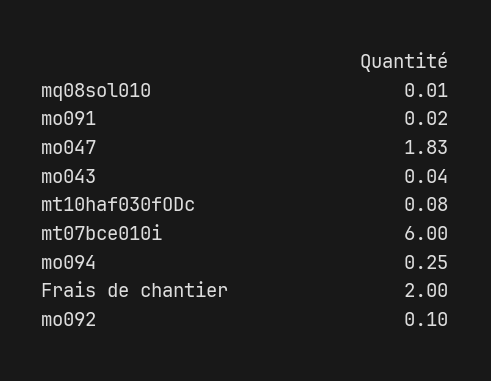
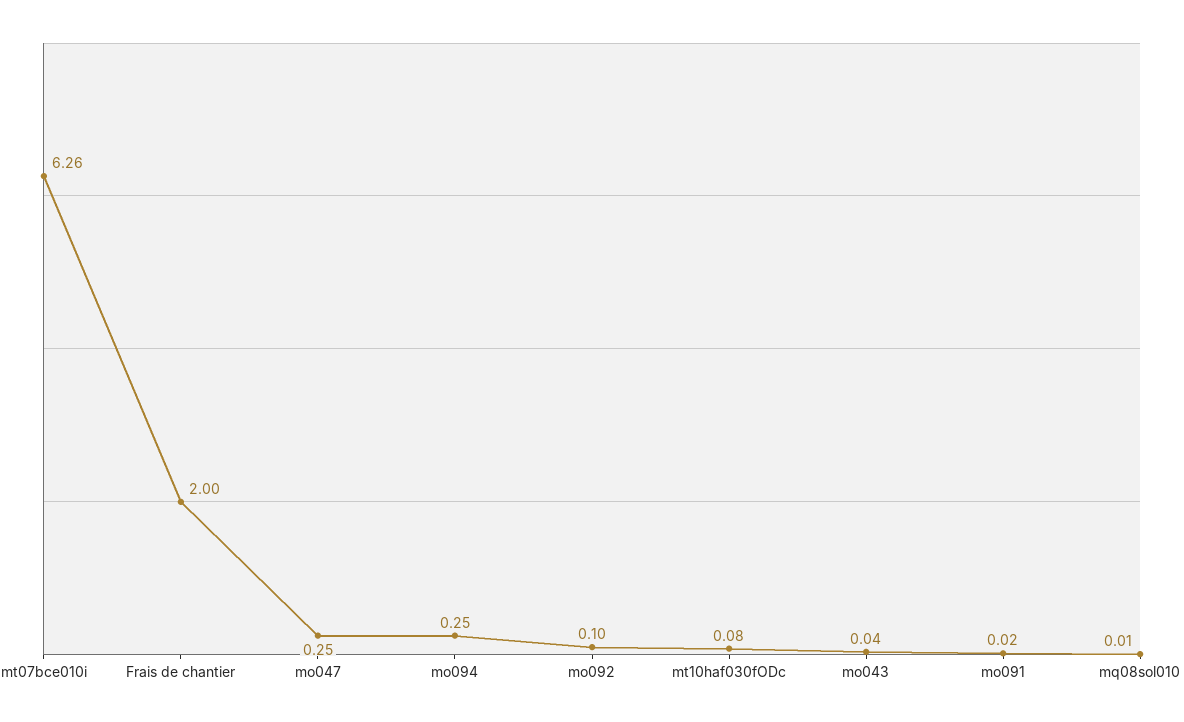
mo047: 1.83 -> 0.25
mt07bce010i: 6 -> 6.26

